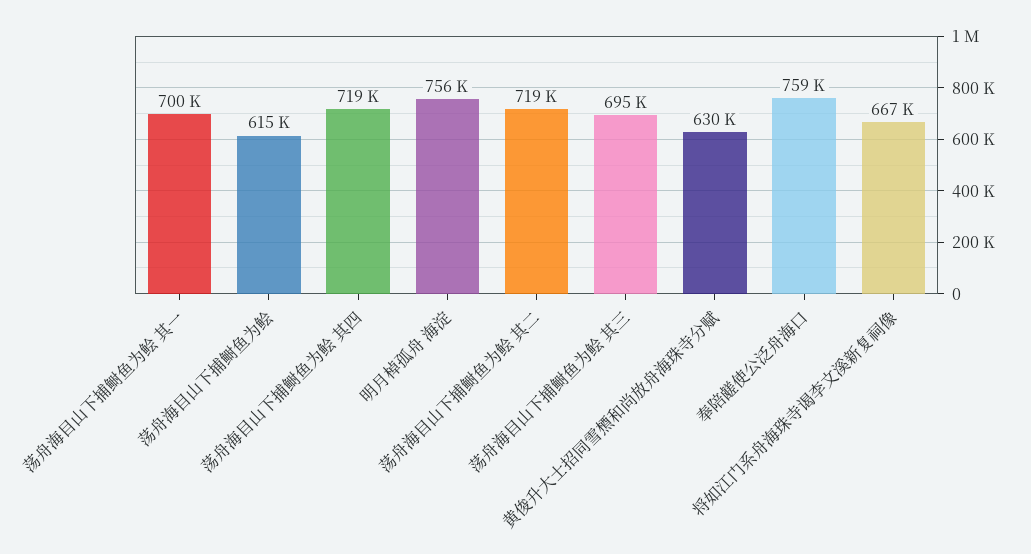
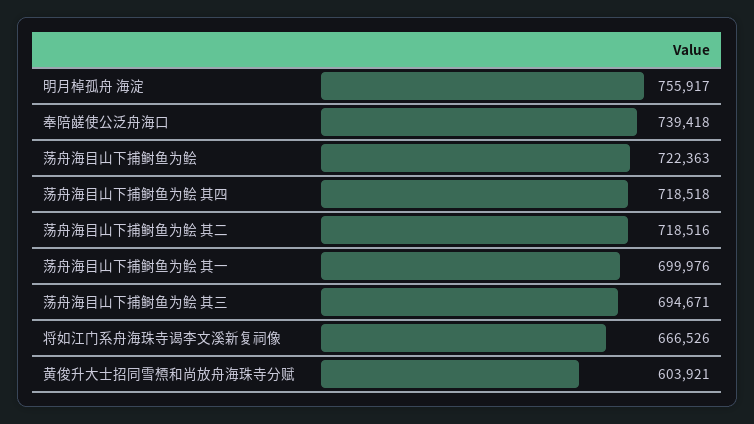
荡舟海目山下捕鲥鱼为鲙: 615000 -> 722363
黄俊升大士招同雪槱和尚放舟海珠寺分赋: 630000 -> 603921
奉陪鹾使公泛舟海口: 759000 -> 739418

